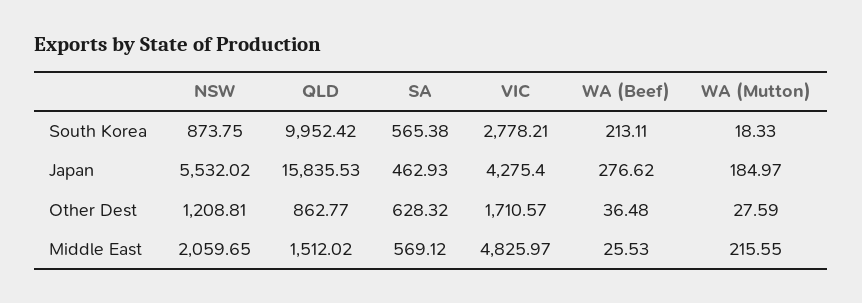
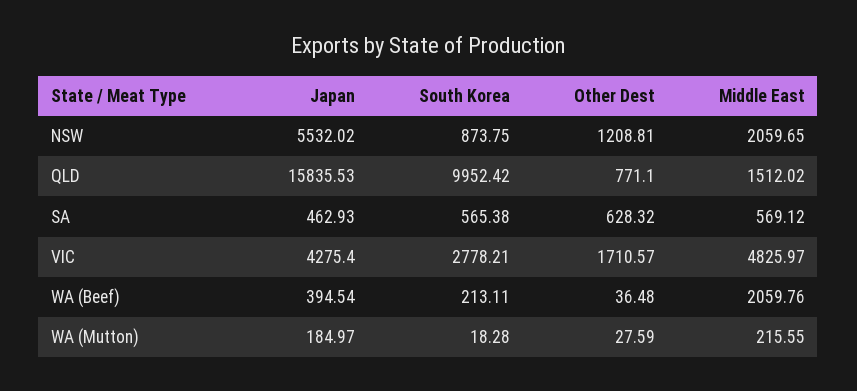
WA (Mutton), South Korea: 18.33 -> 18.28
WA (Beef), Japan: 276.62 -> 394.54
QLD, Other Dest: 862.77 -> 771.1
WA (Beef), Middle East: 25.53 -> 2059.76

